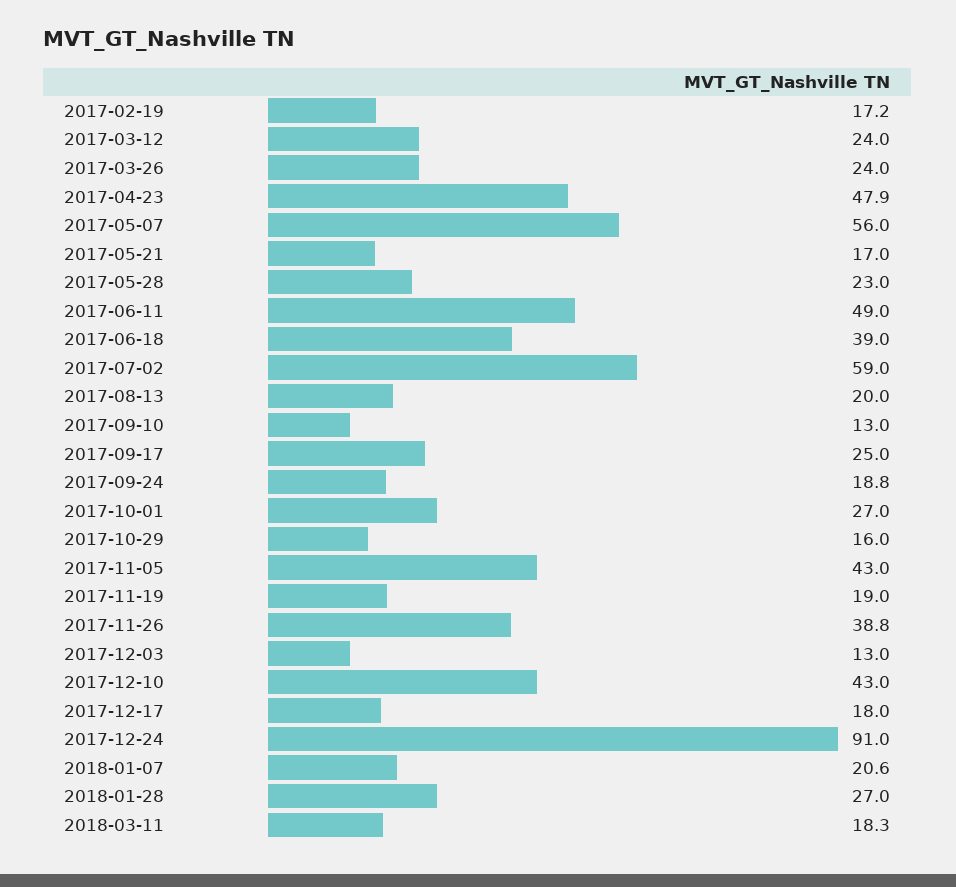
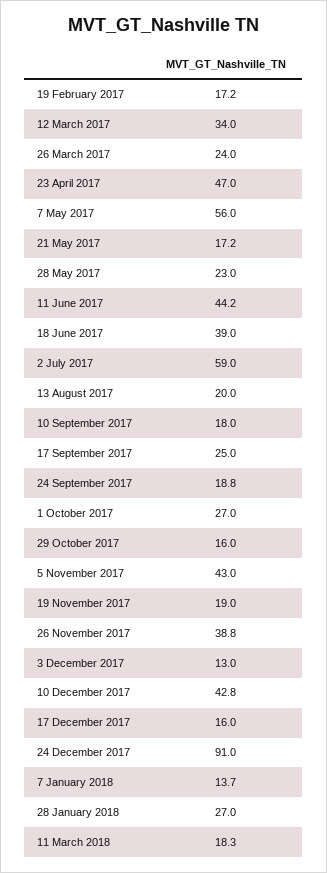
2017-03-12: 24 -> 34
2017-04-23: 47.9 -> 47
2017-05-21: 17 -> 17.2
2017-06-11: 49 -> 44.2
2017-09-10: 13 -> 18
2017-12-10: 43 -> 42.8
2017-12-17: 18 -> 16
2018-01-07: 20.6 -> 13.7

